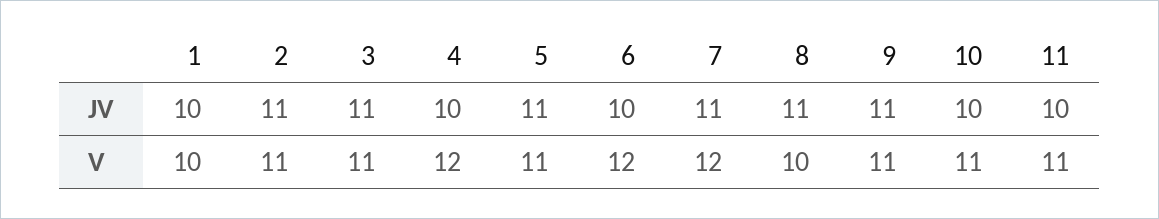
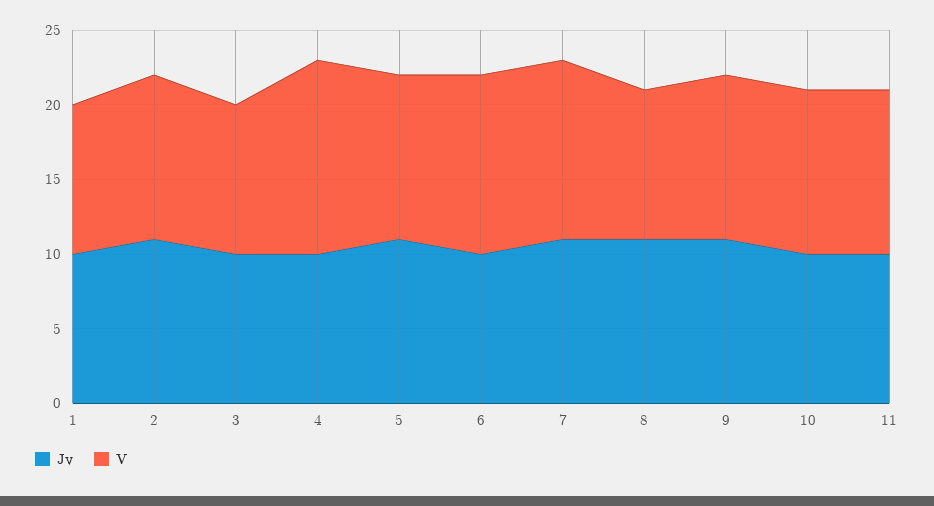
JV, 3: 11 -> 10
V, 3: 11 -> 10
V, 4: 12 -> 13

